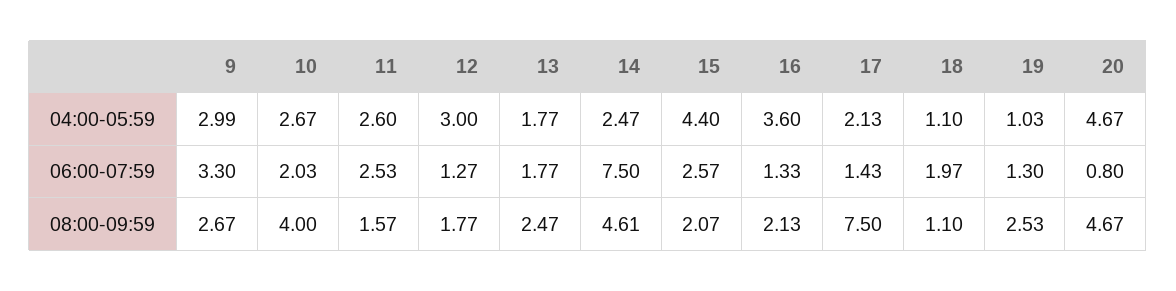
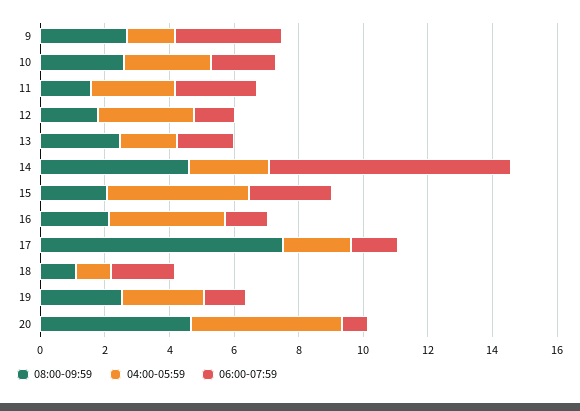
04:00-05:59, 9: 2.99 -> 1.5
04:00-05:59, 19: 1.03 -> 2.5
08:00-09:59, 10: 4 -> 2.5

